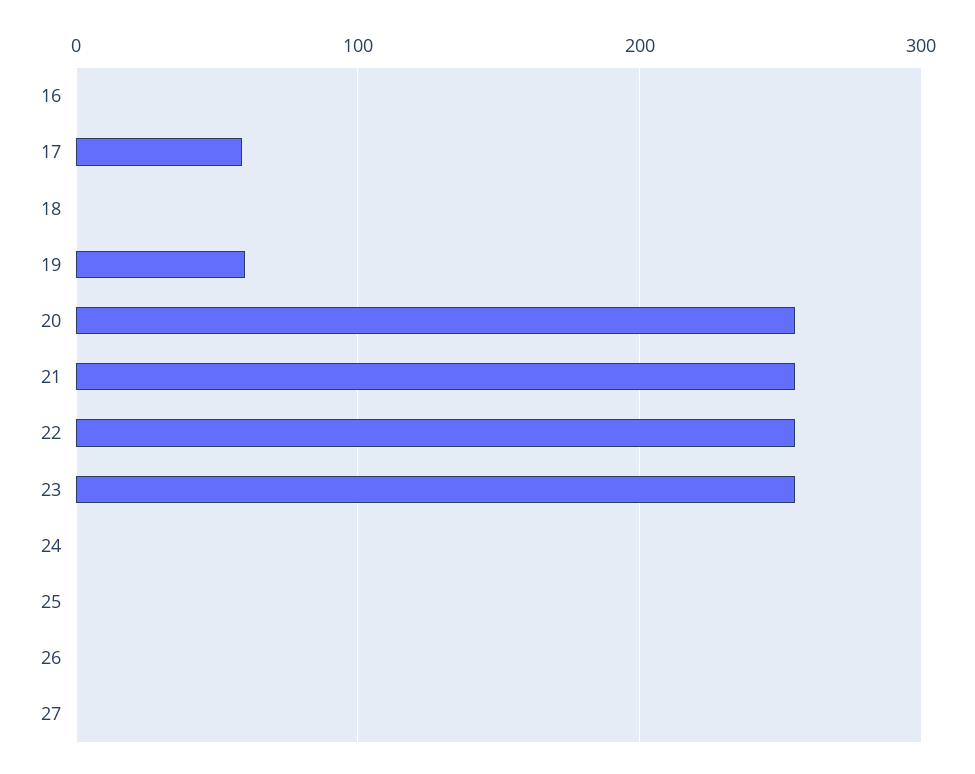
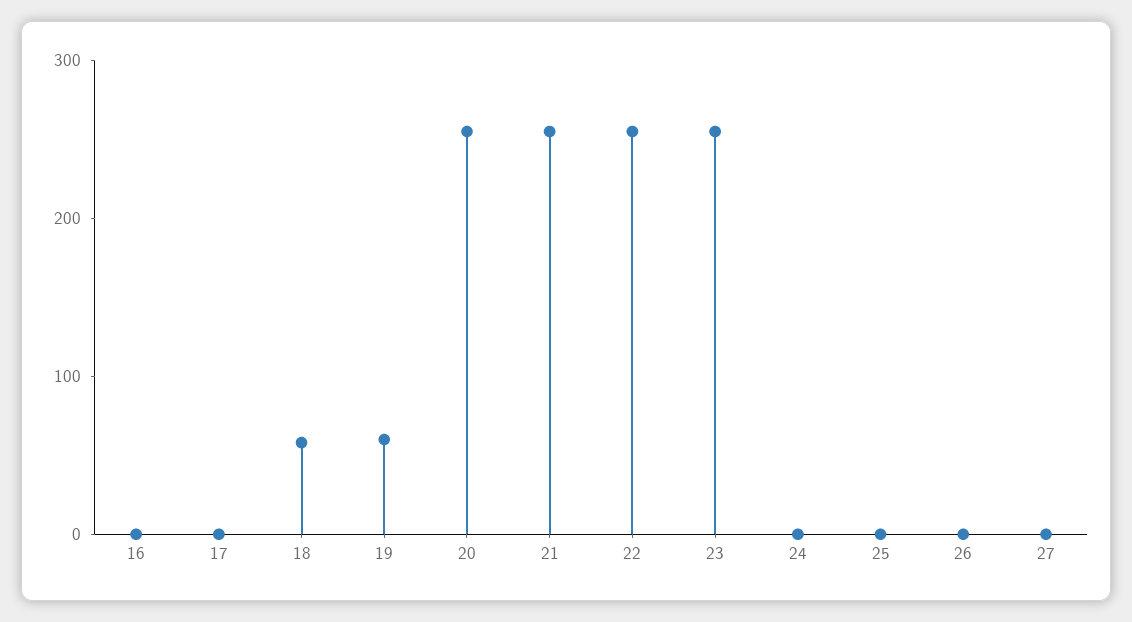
17: 60 -> 0
18: 0 -> 60

